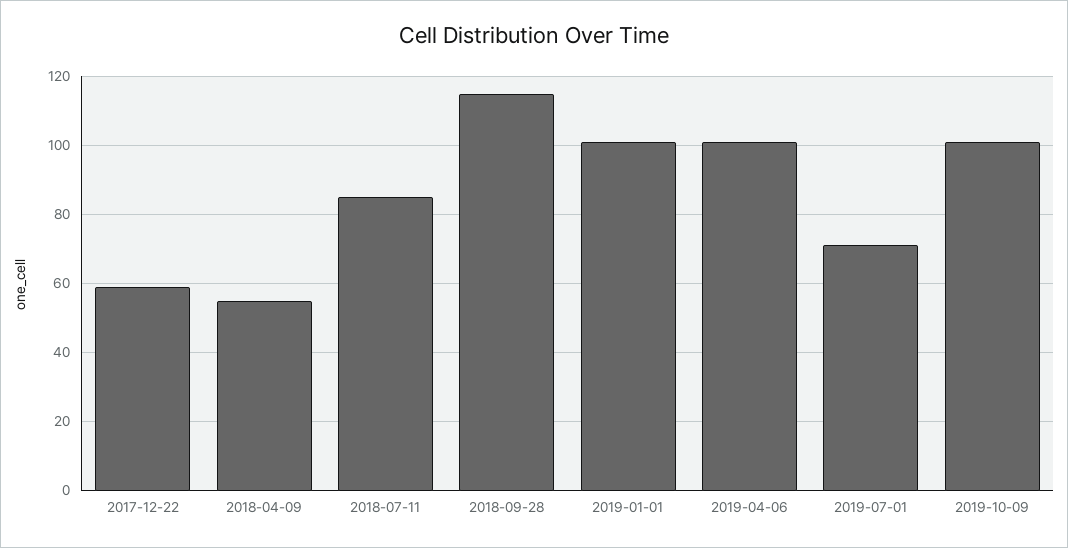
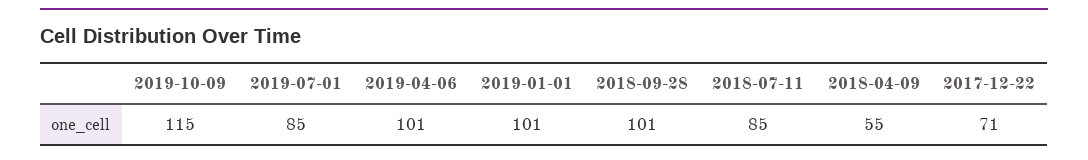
2017-12-22: 60 -> 71
2018-09-28: 115 -> 101
2019-07-01: 70 -> 85
2019-10-09: 100 -> 115

